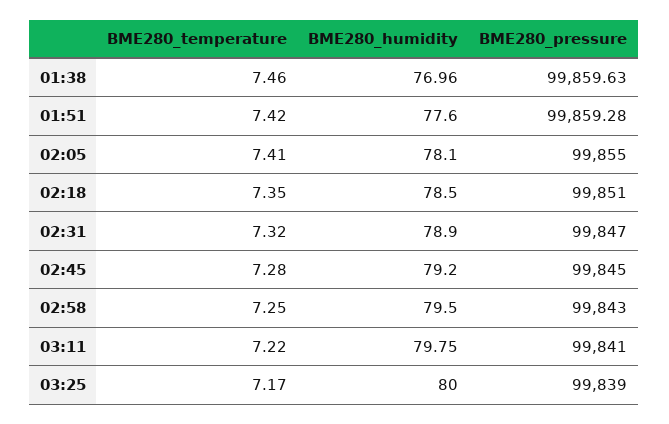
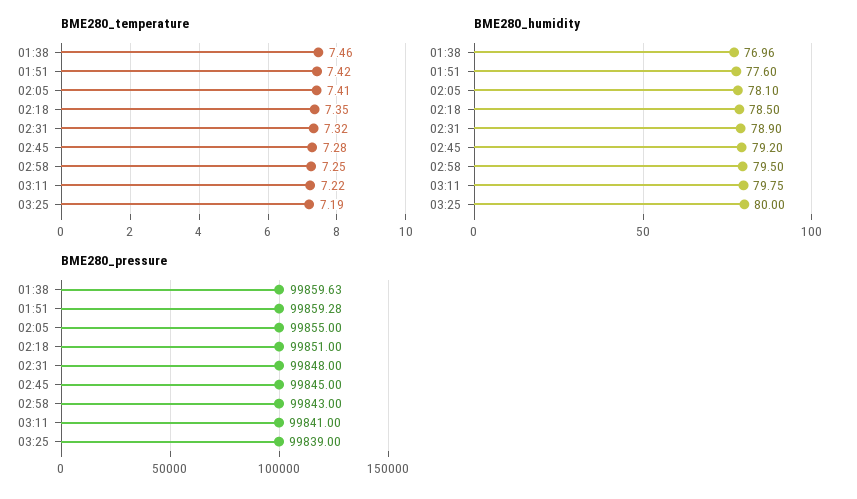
BME280_pressure, 02:31: 99847 -> 99848
BME280_temperature, 03:25: 7.17 -> 7.19

